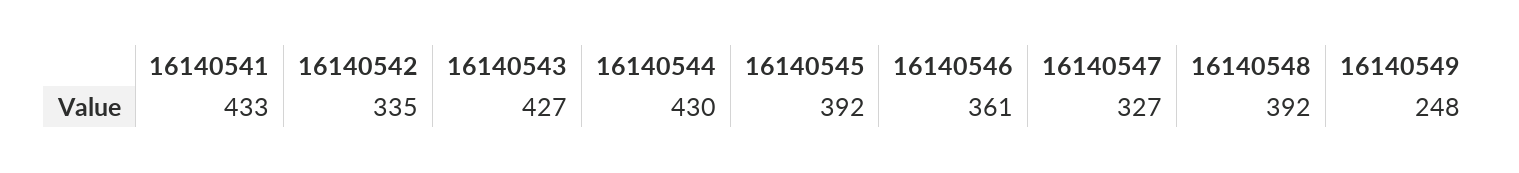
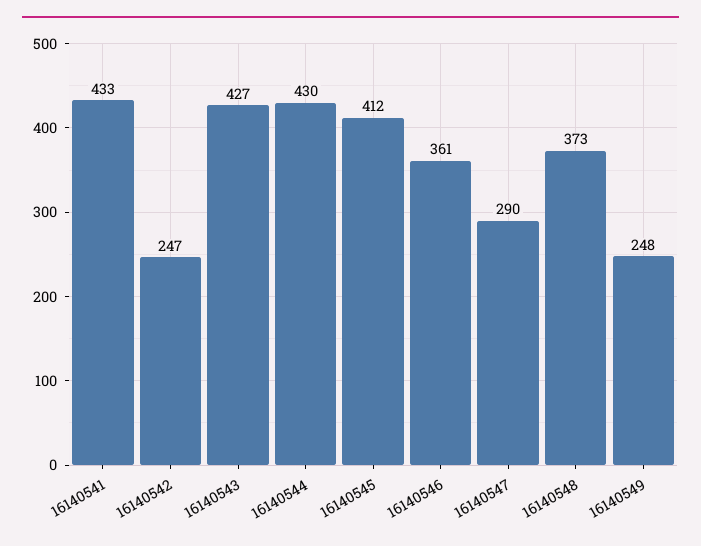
16140542: 335 -> 247
16140545: 392 -> 412
16140547: 327 -> 290
16140548: 392 -> 373

